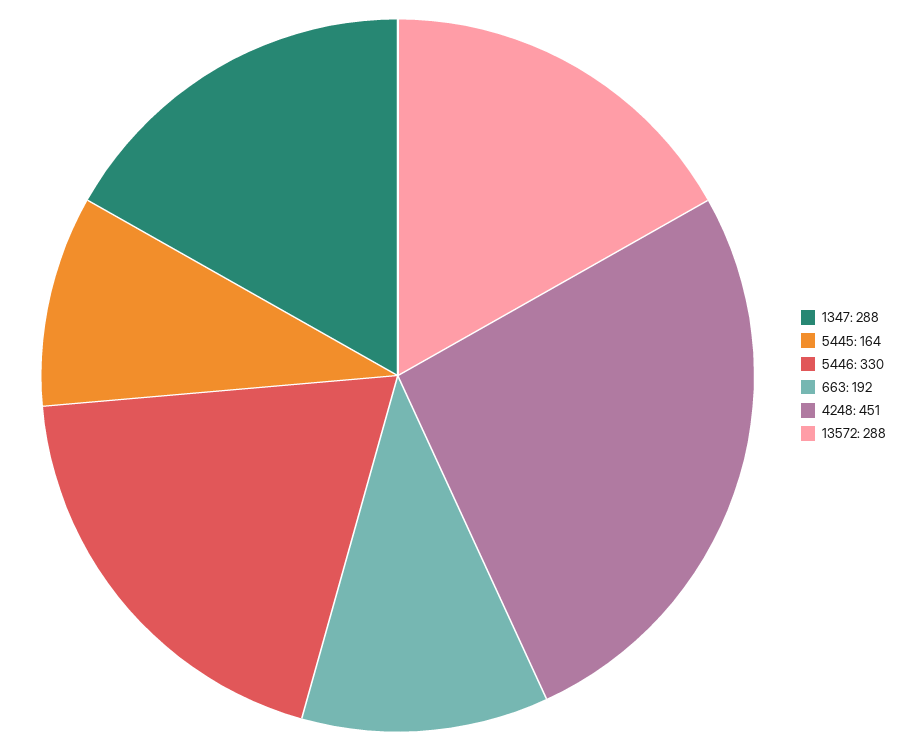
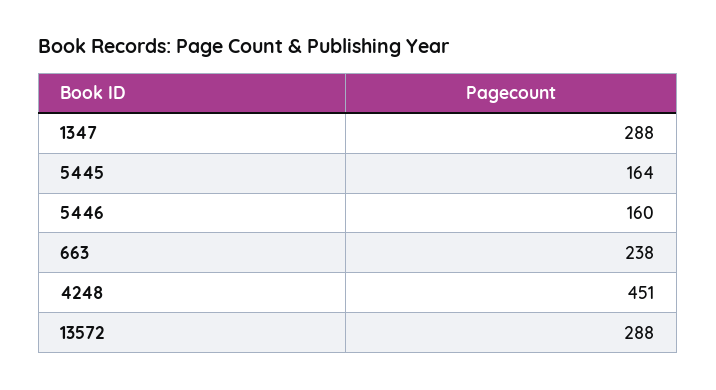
5446: 330 -> 160
663: 192 -> 238

